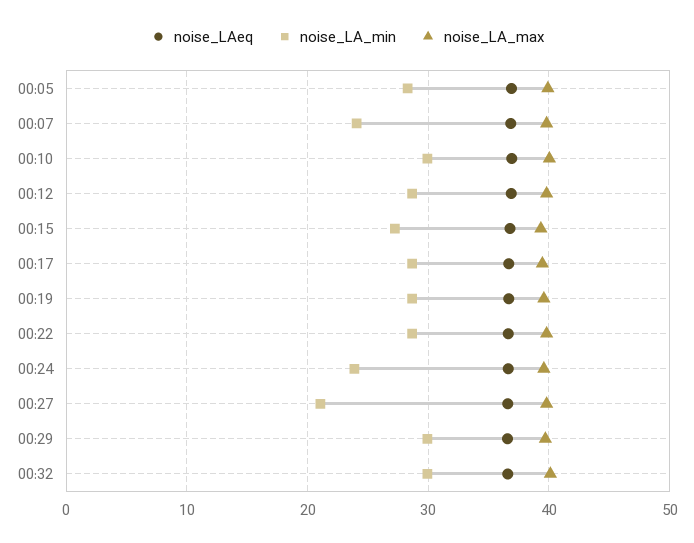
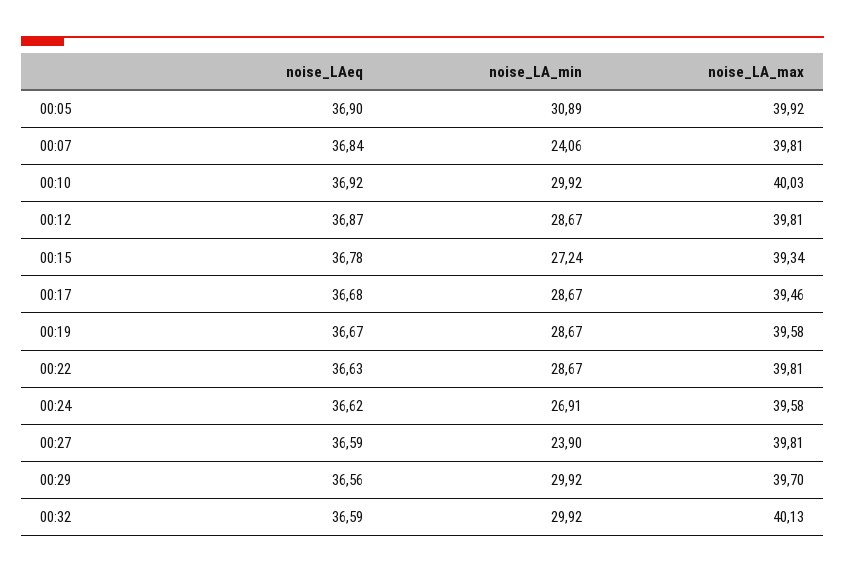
noise_LA_min, 00:05: 28 -> 30.89
noise_LA_min, 00:24: 24 -> 26.91
noise_LA_min, 00:27: 21 -> 23.9

